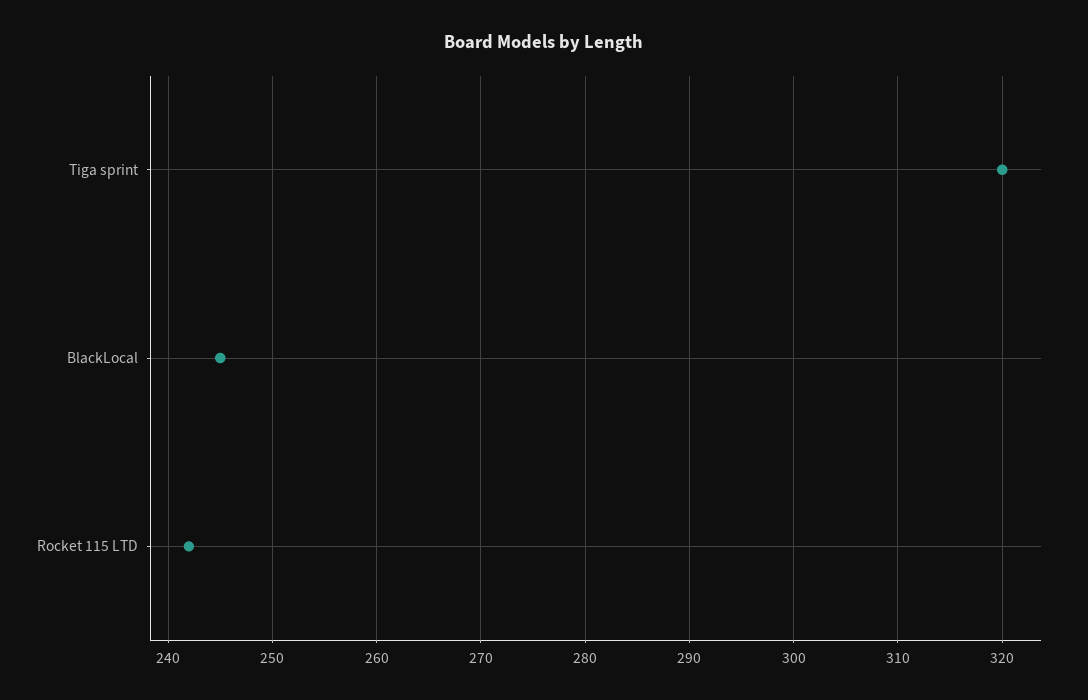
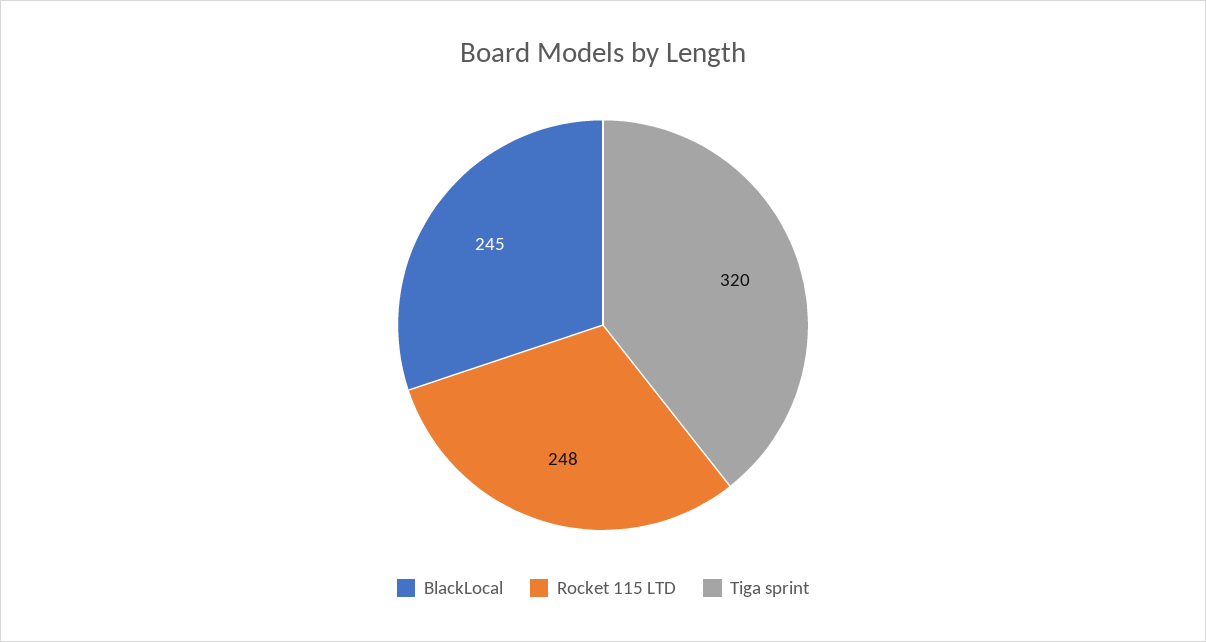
Rocket 115 LTD: 242 -> 248

